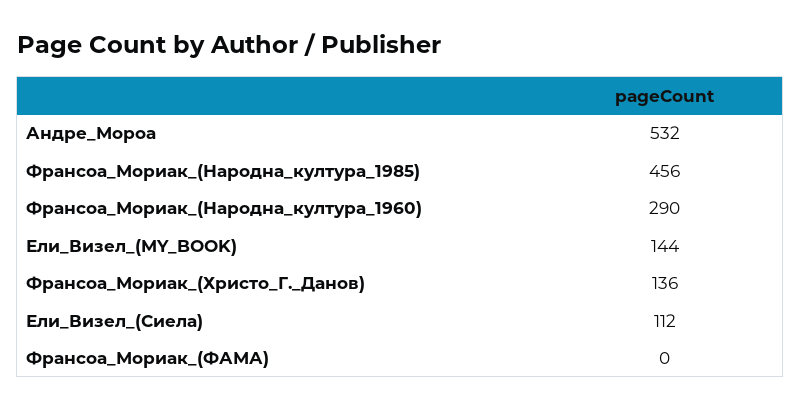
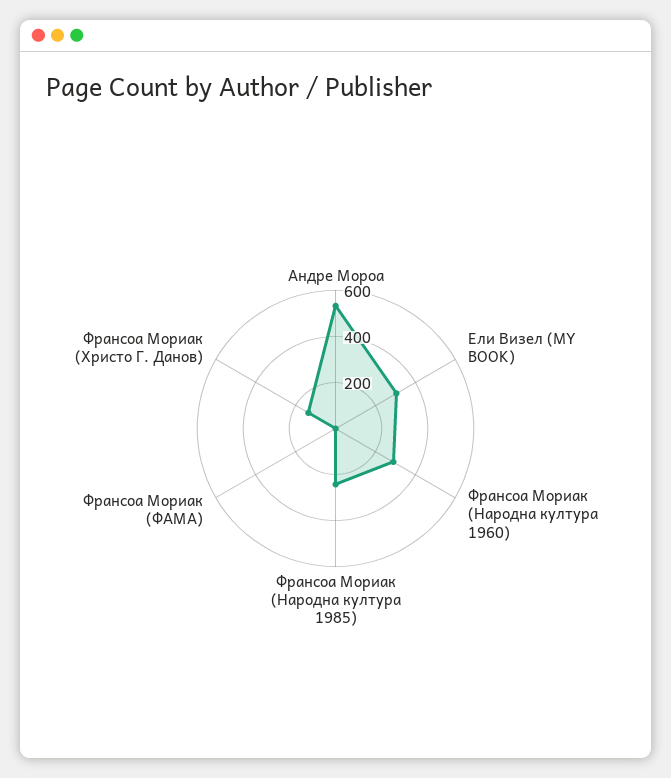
Франсоа_Мориак_(Народна_култура_1985): 456 -> 250
Ели_Визел_(MY_BOOK): 144 -> 300
Ели_Визел_(Сиела): 112 -> none

